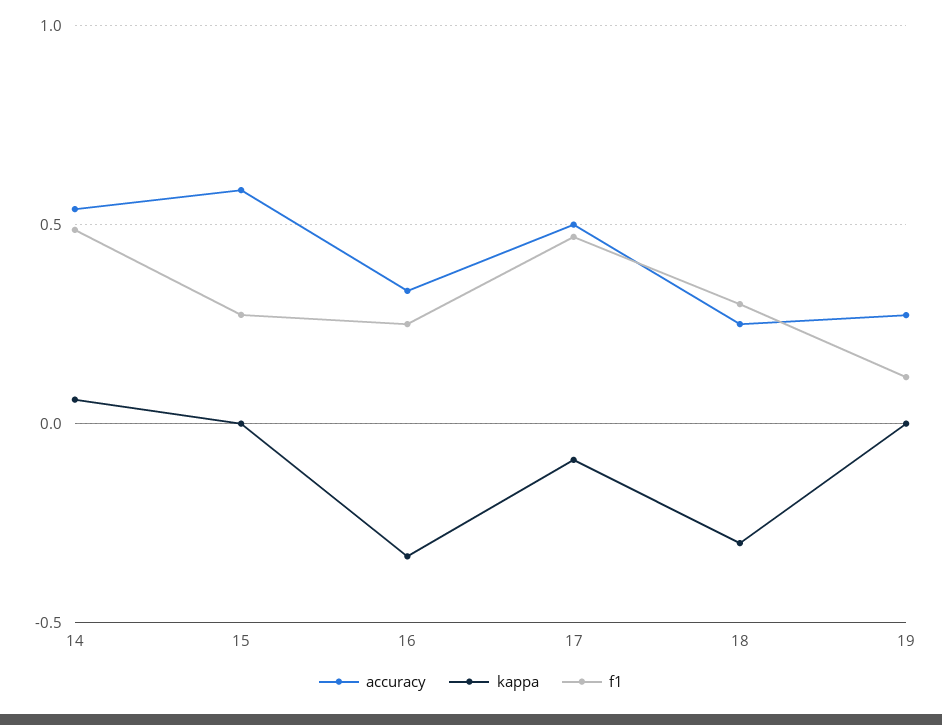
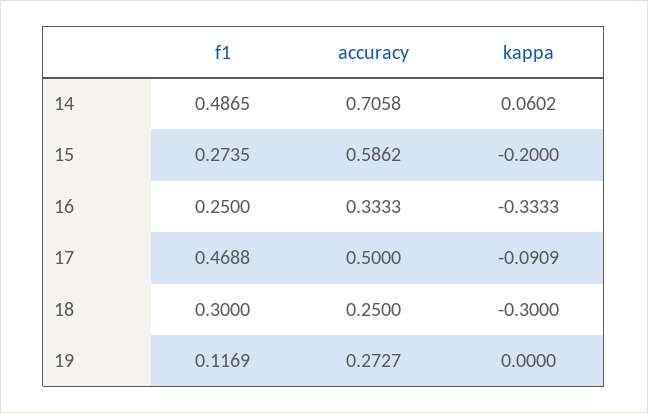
accuracy, 14: 0.55 -> 0.7058
kappa, 15: 0 -> -0.2

